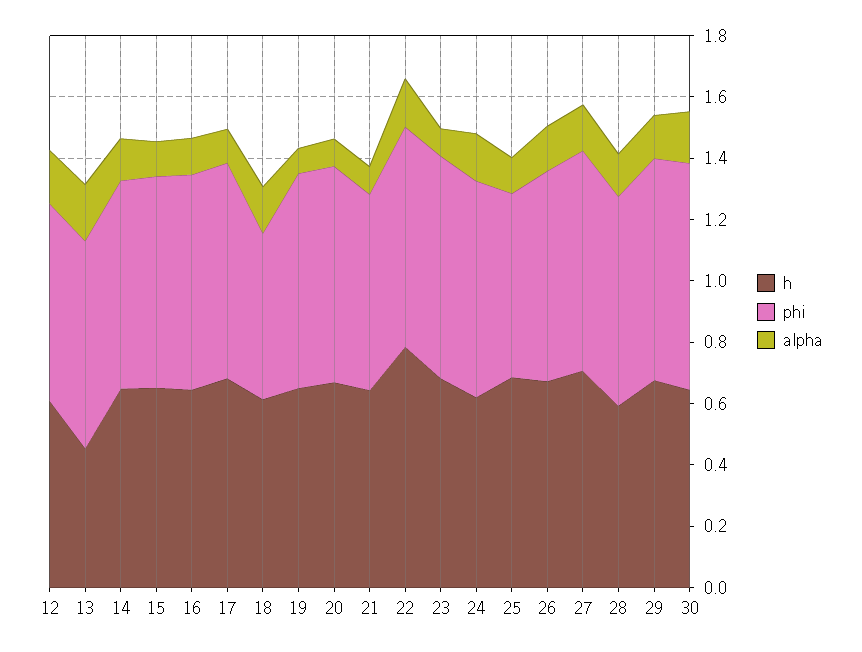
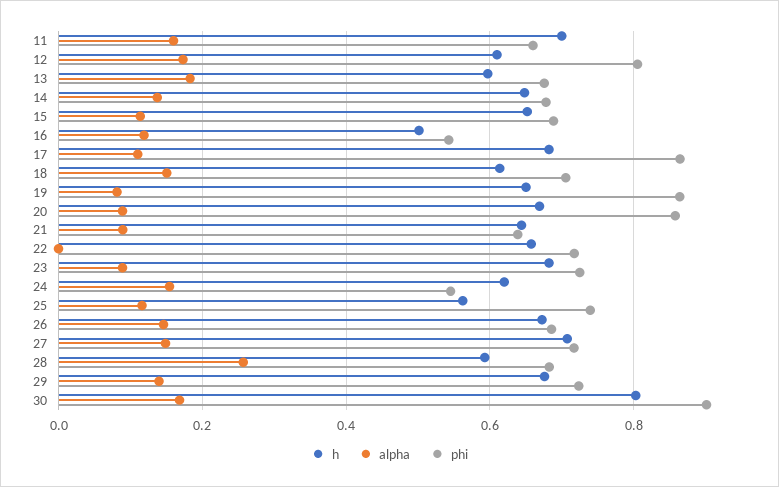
phi, 12: 0.65 -> 0.8
h, 13: 0.45 -> 0.6
h, 16: 0.65 -> 0.5
phi, 16: 0.7 -> 0.54
phi, 17: 0.7 -> 0.86
phi, 18: 0.55 -> 0.7
phi, 19: 0.7 -> 0.86
phi, 20: 0.7 -> 0.86
h, 22: 0.8 -> 0.66
alpha, 22: 0.15 -> 0
phi, 24: 0.7 -> 0.54
h, 25: 0.7 -> 0.56
phi, 25: 0.6 -> 0.74
alpha, 28: 0.15 -> 0.26
h, 30: 0.65 -> 0.8
phi, 30: 0.75 -> 0.9
h, 11: none -> 0.7
alpha, 11: none -> 0.16
phi, 11: none -> 0.66

